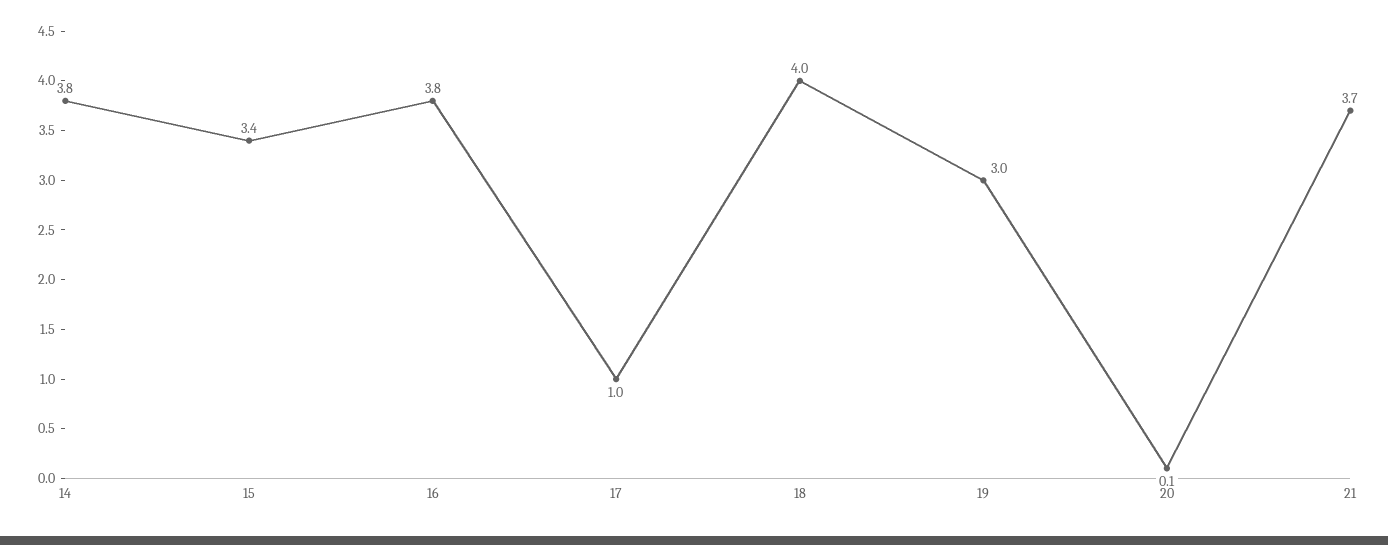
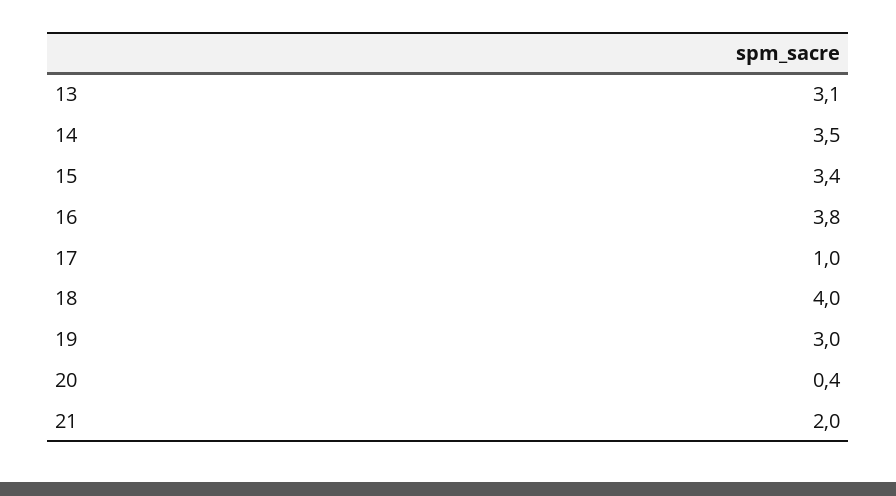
14: 3.8 -> 3.5
20: 0.1 -> 0.4
21: 3.7 -> 2
13: none -> 3.1

